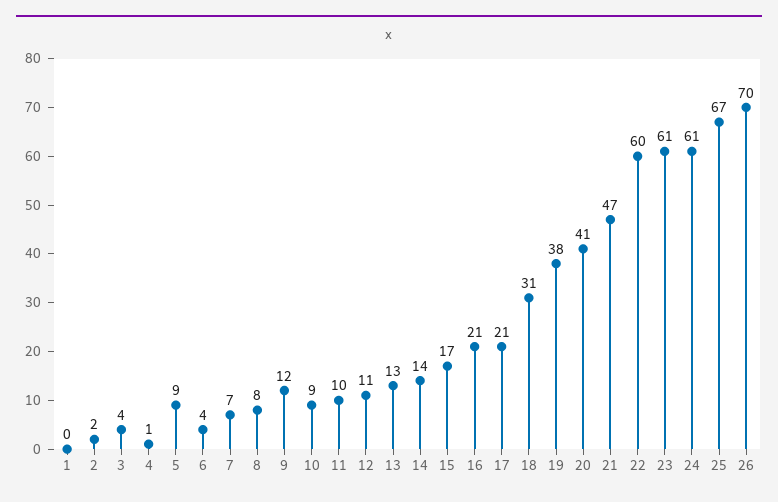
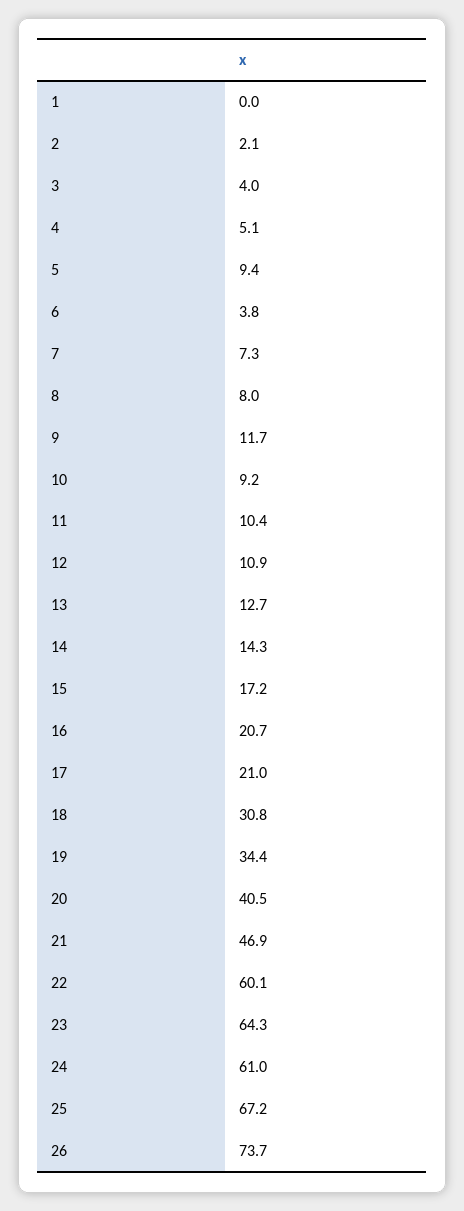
4: 1 -> 5.1
19: 38 -> 34.4
23: 61 -> 64.3
26: 70 -> 73.7

